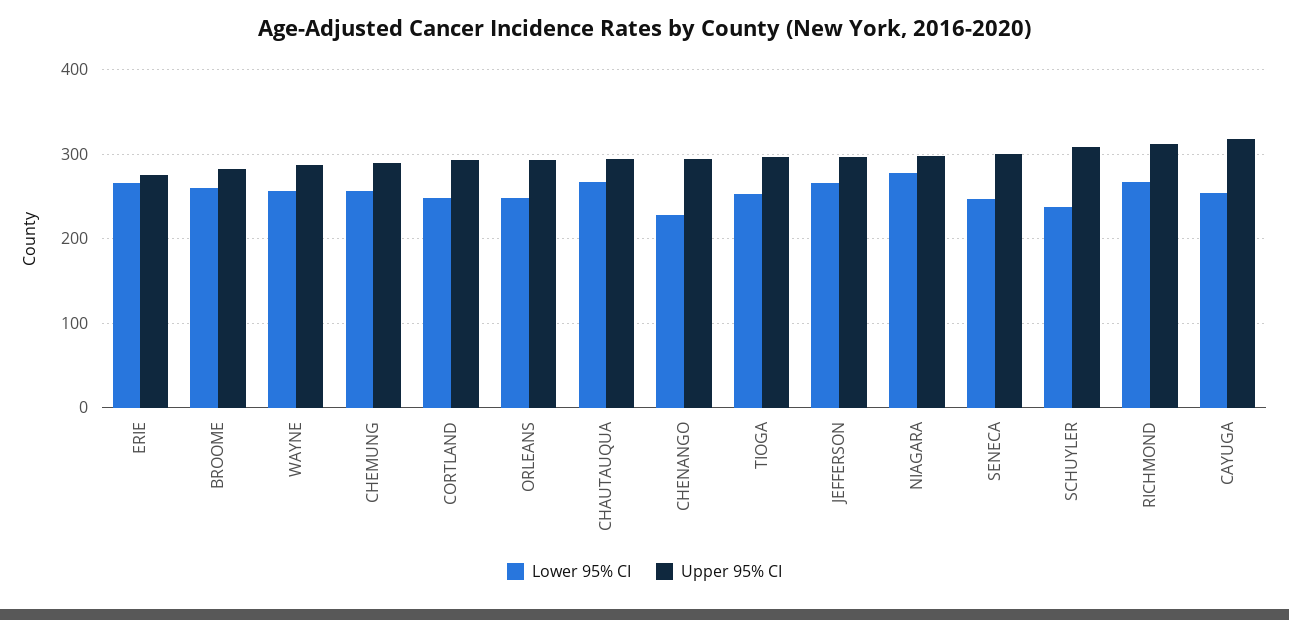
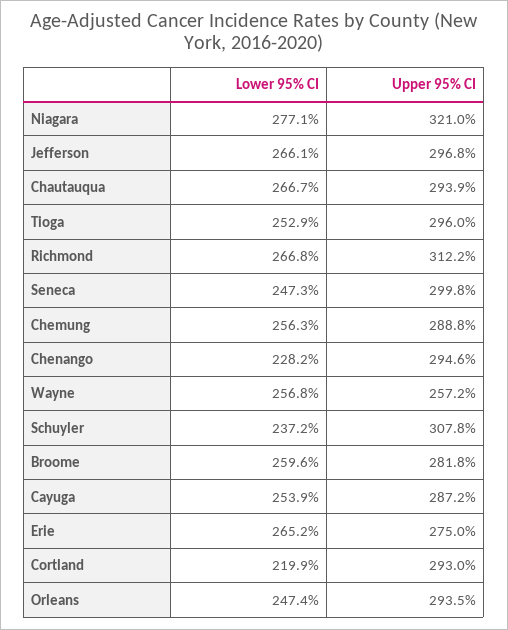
Upper 95% CI, WAYNE: 290 -> 257.2
Lower 95% CI, CORTLAND: 250 -> 219.9
Upper 95% CI, NIAGARA: 300 -> 321
Upper 95% CI, CAYUGA: 320 -> 287.2

